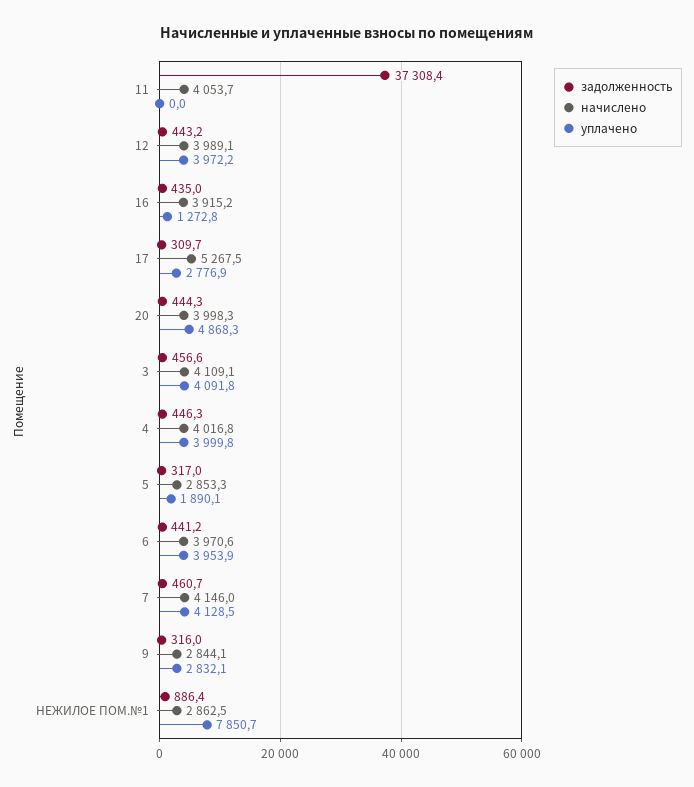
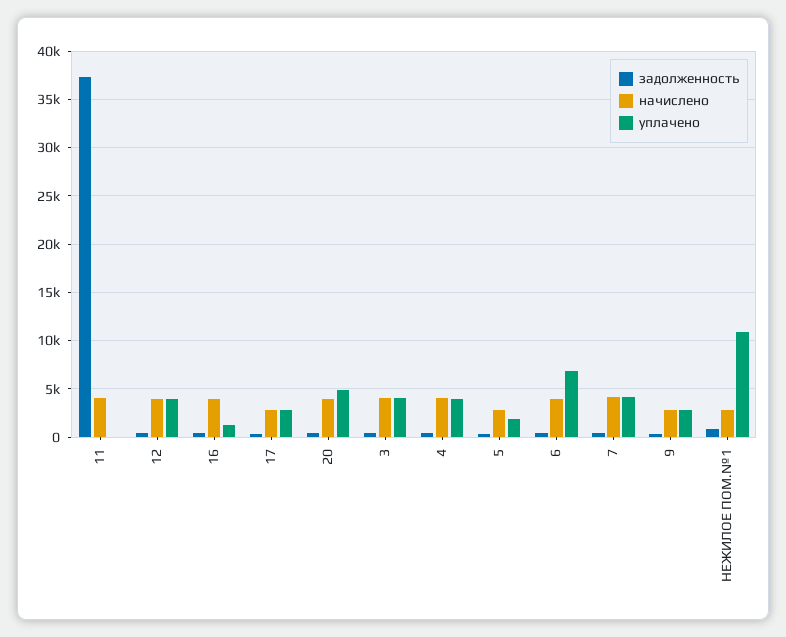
начислено, 17: 5267.5 -> 3000
уплачено, 6: 3953.9 -> 7000
уплачено, НЕЖИЛОЕ ПОМ.№1: 7850.7 -> 11000

